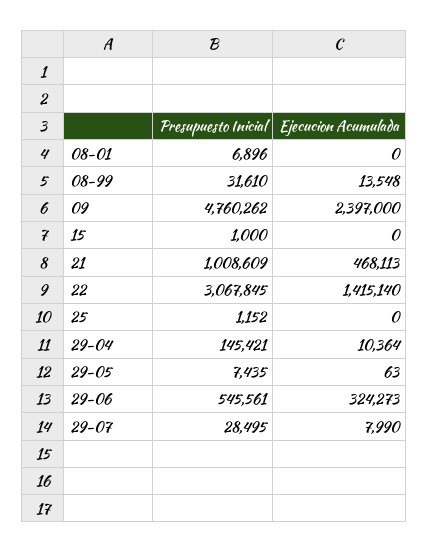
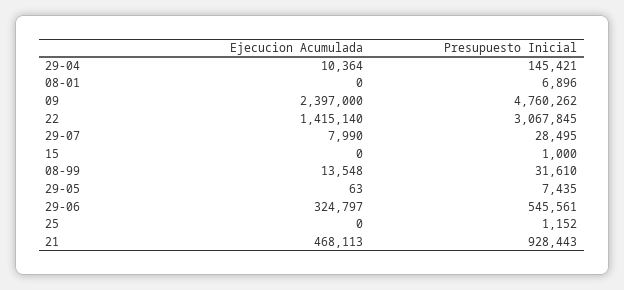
Presupuesto Inicial, 21: 1008609 -> 928443
Ejecucion Acumulada, 29-06: 324273 -> 324797

